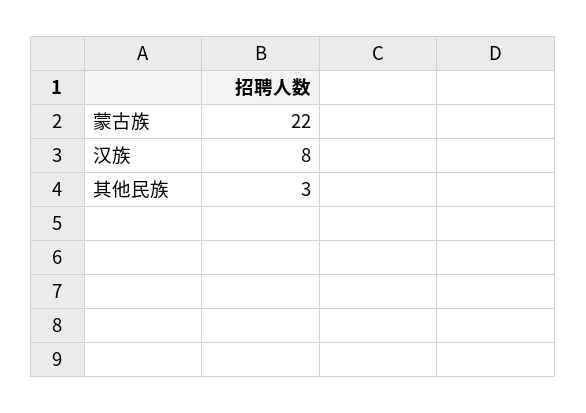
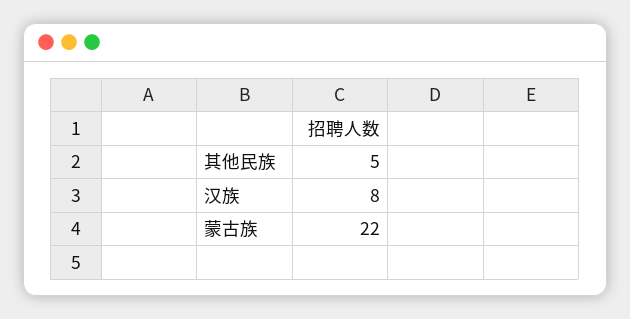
其他民族: 3 -> 5

